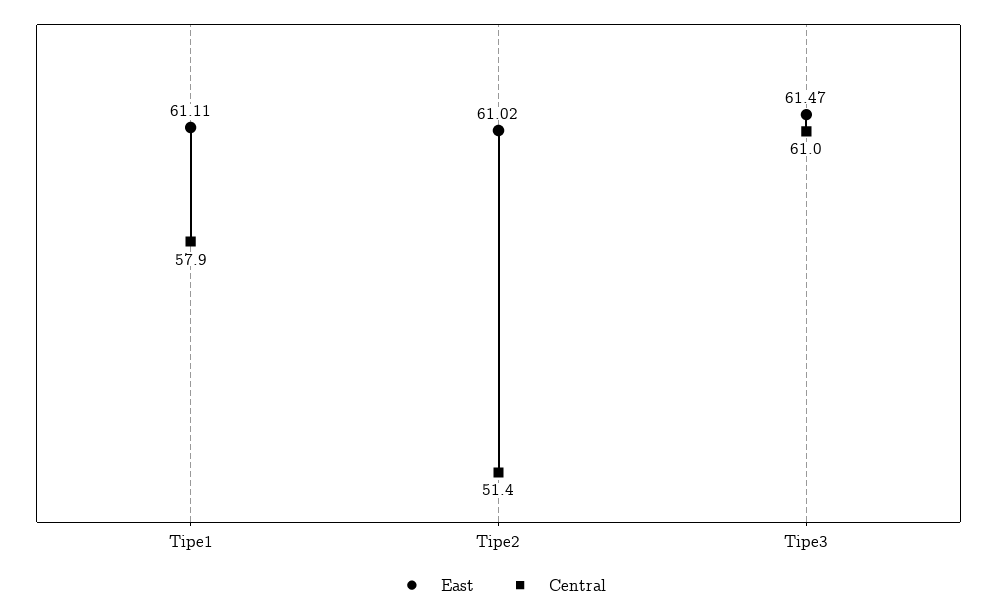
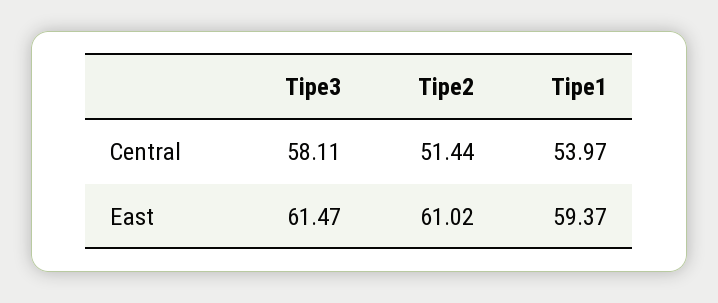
East, Tipe1: 61.11 -> 59.37
Central, Tipe1: 57.9 -> 53.97
Central, Tipe3: 61 -> 58.11

